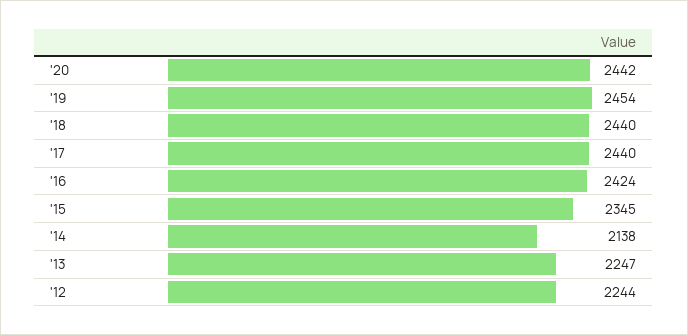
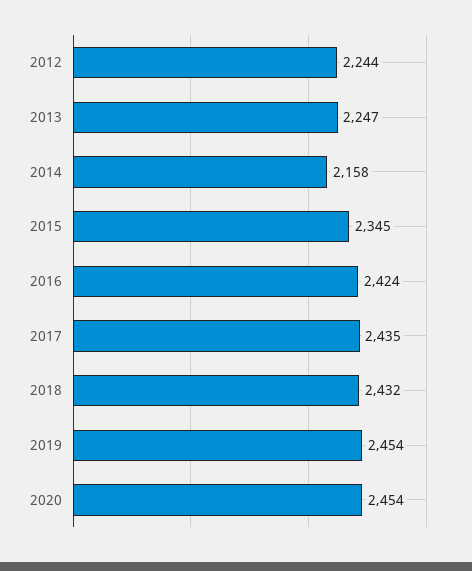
'20: 2442 -> 2454
'18: 2440 -> 2432
'17: 2440 -> 2435
'14: 2138 -> 2158

